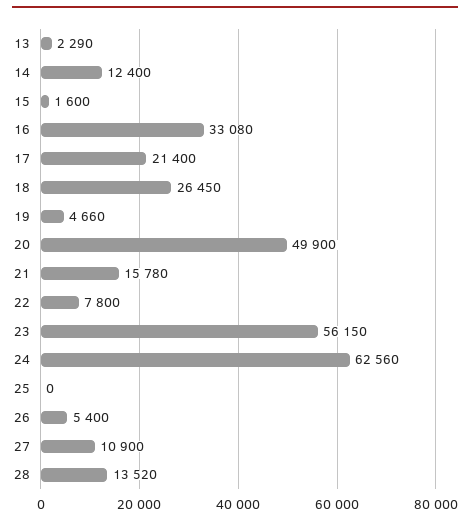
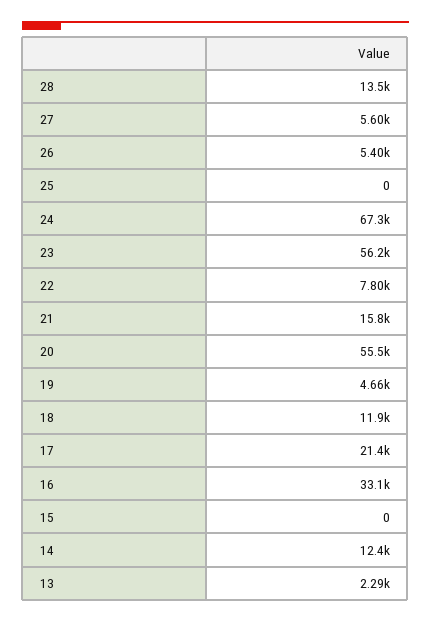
15: 1600 -> 0
18: 26450 -> 11900
20: 49900 -> 55500
24: 62560 -> 67300
27: 10900 -> 5600

